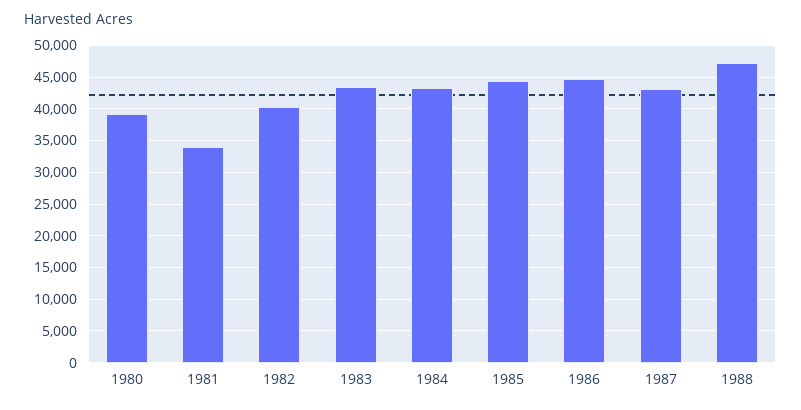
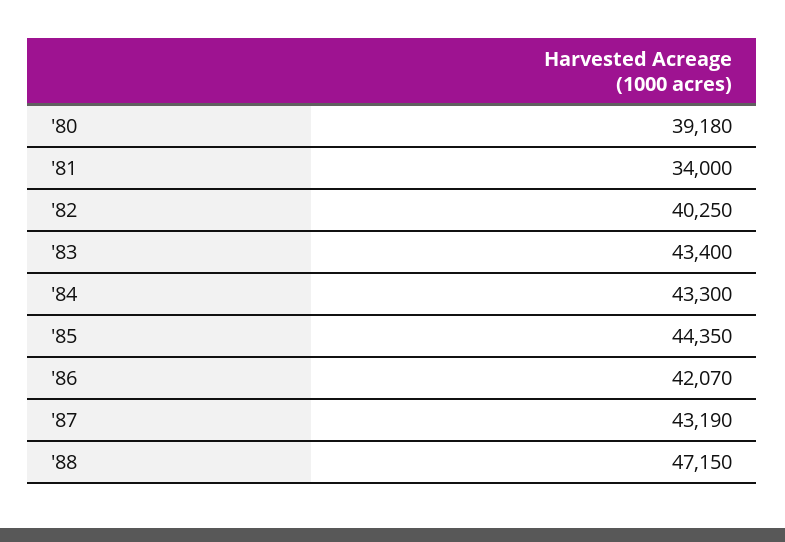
1986: 45000 -> 42070

